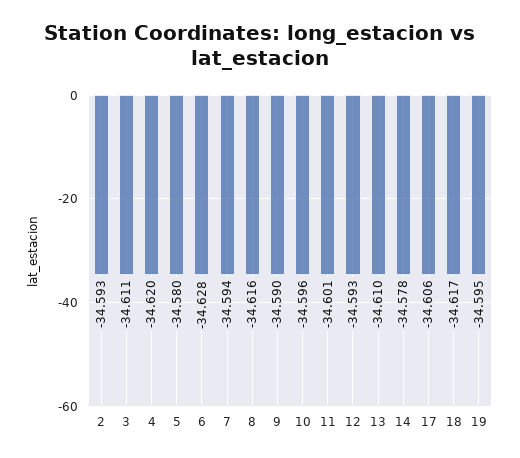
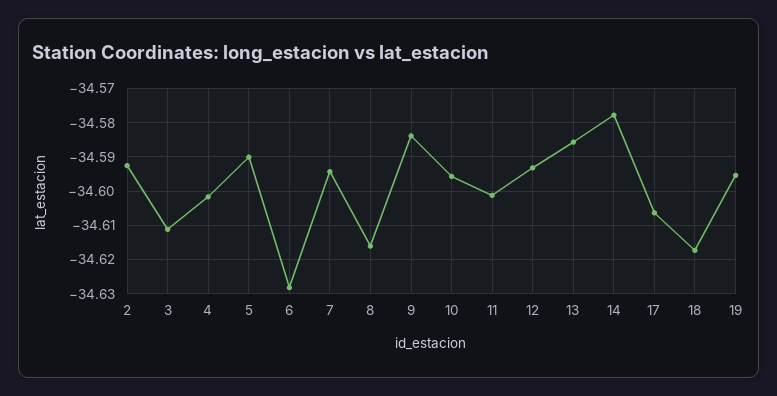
4: -34.62 -> -34.602
5: -34.58 -> -34.59
9: -34.59 -> -34.584
13: -34.61 -> -34.586

